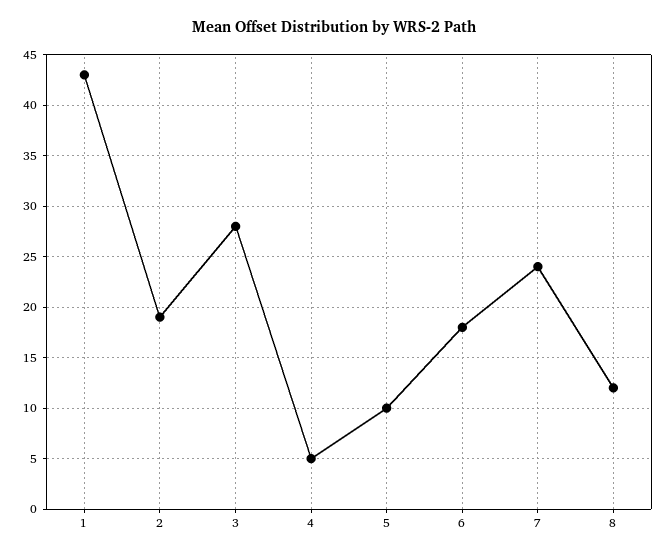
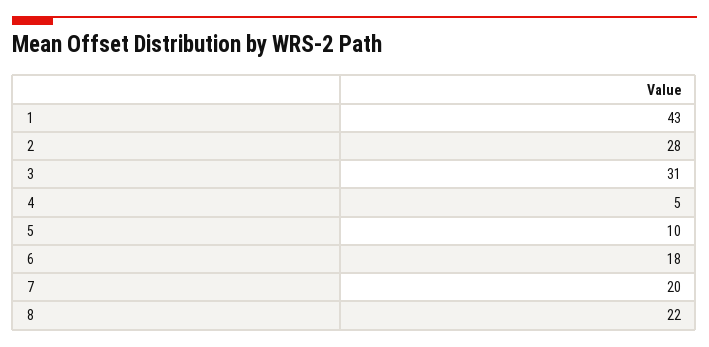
2: 19 -> 28
3: 28 -> 31
7: 24 -> 20
8: 12 -> 22

